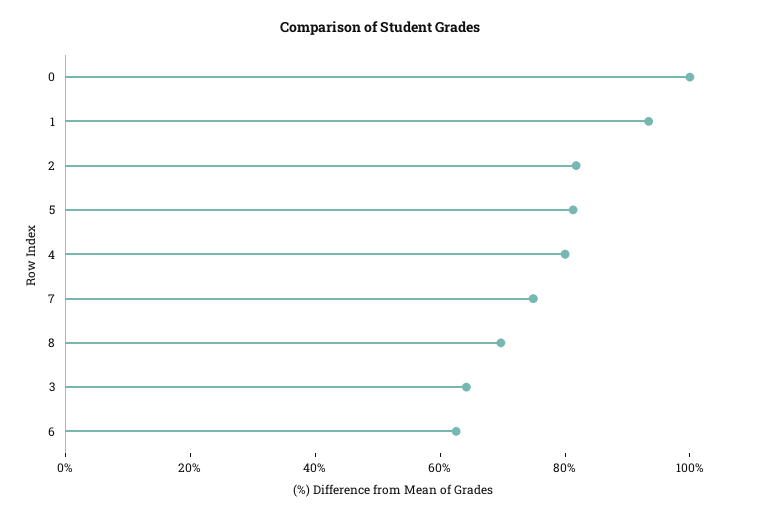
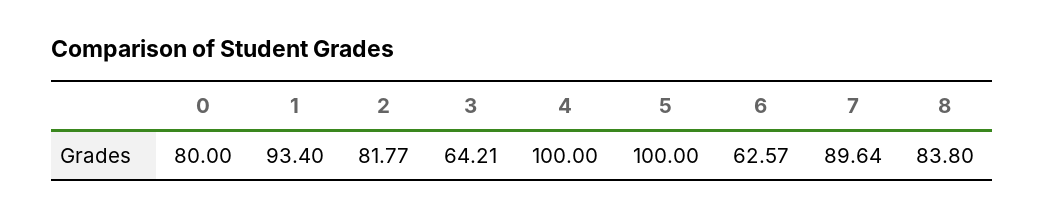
0: 100 -> 80
5: 80 -> 100
4: 80 -> 100
7: 75 -> 89.64
8: 70 -> 83.8

